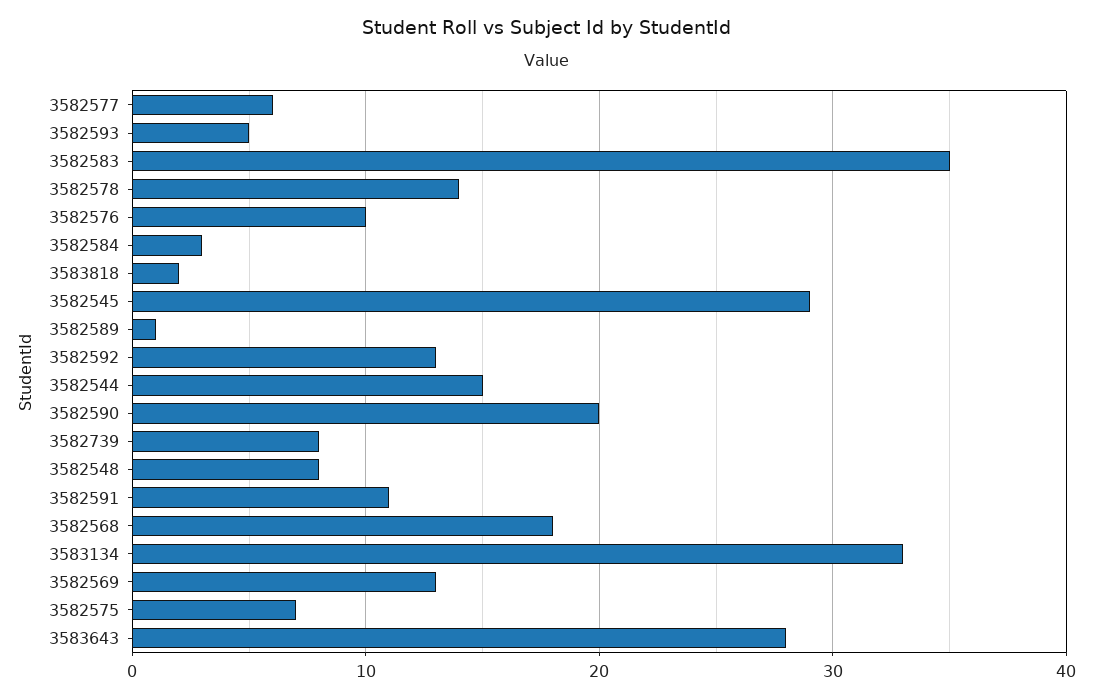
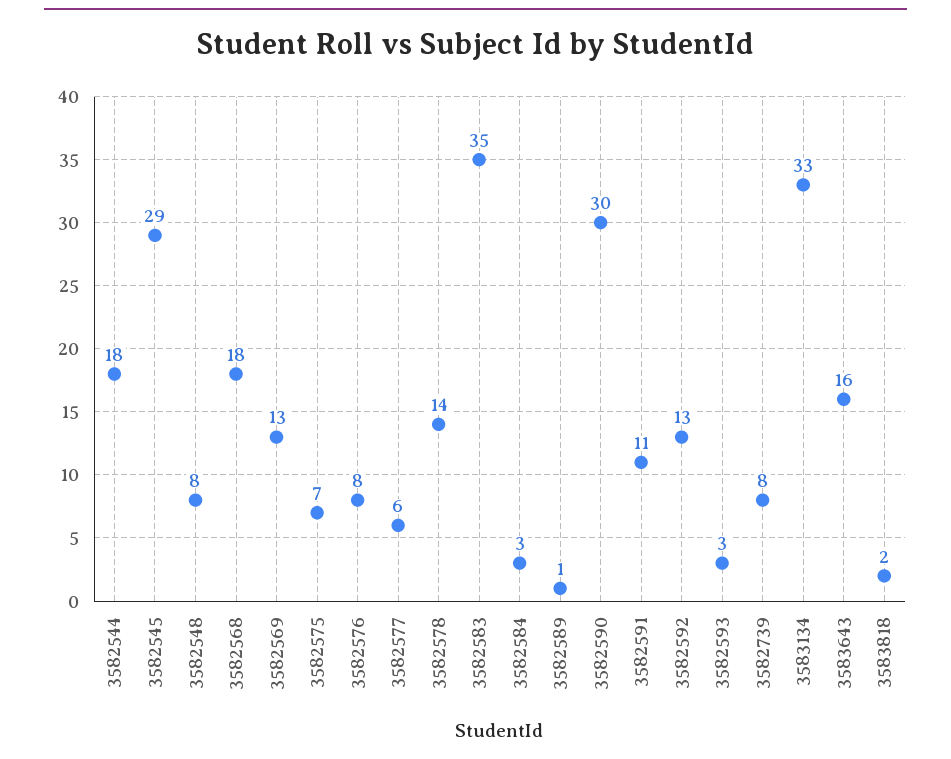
3582593: 5 -> 3
3582576: 10 -> 8
3582544: 15 -> 18
3582590: 20 -> 30
3583643: 28 -> 16

